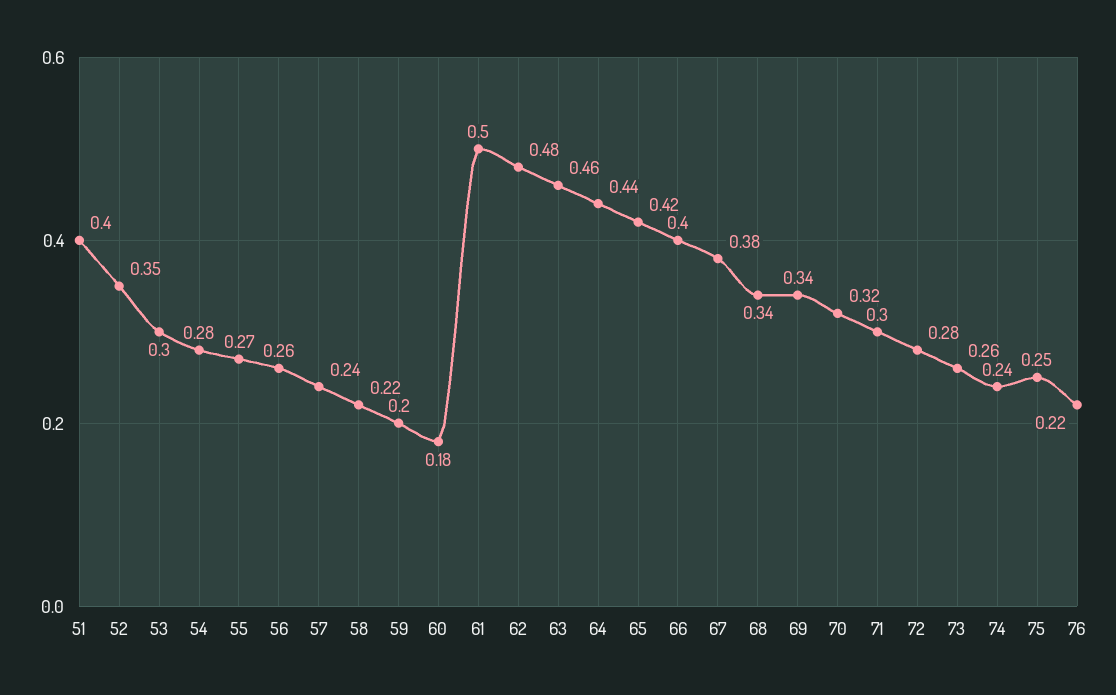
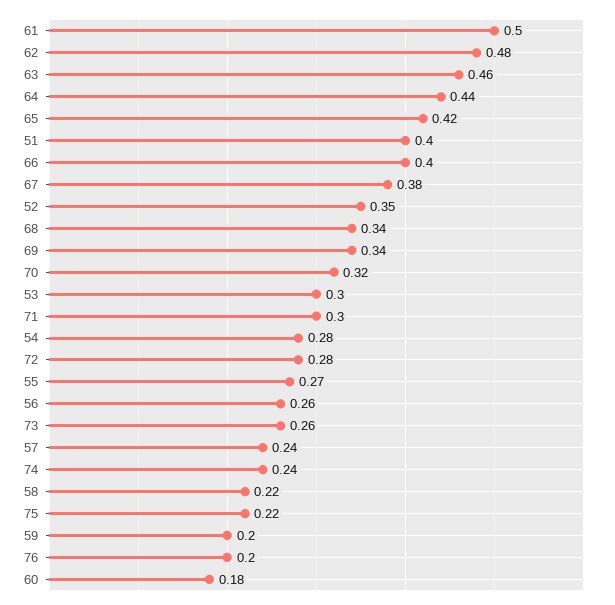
75: 0.25 -> 0.22
76: 0.22 -> 0.2

